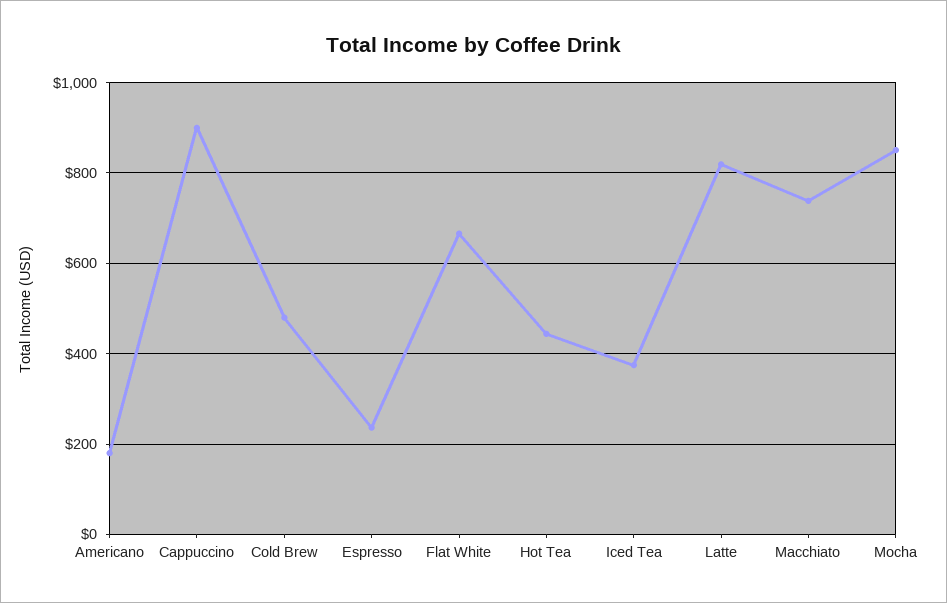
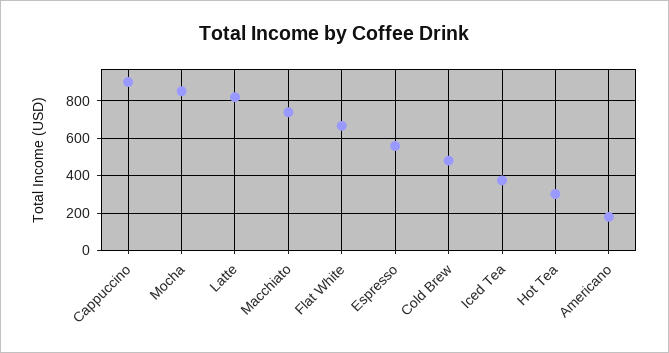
Espresso: 240 -> 550
Hot Tea: 440 -> 300

